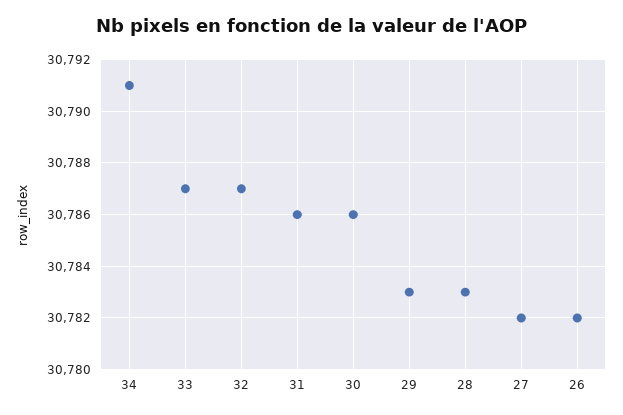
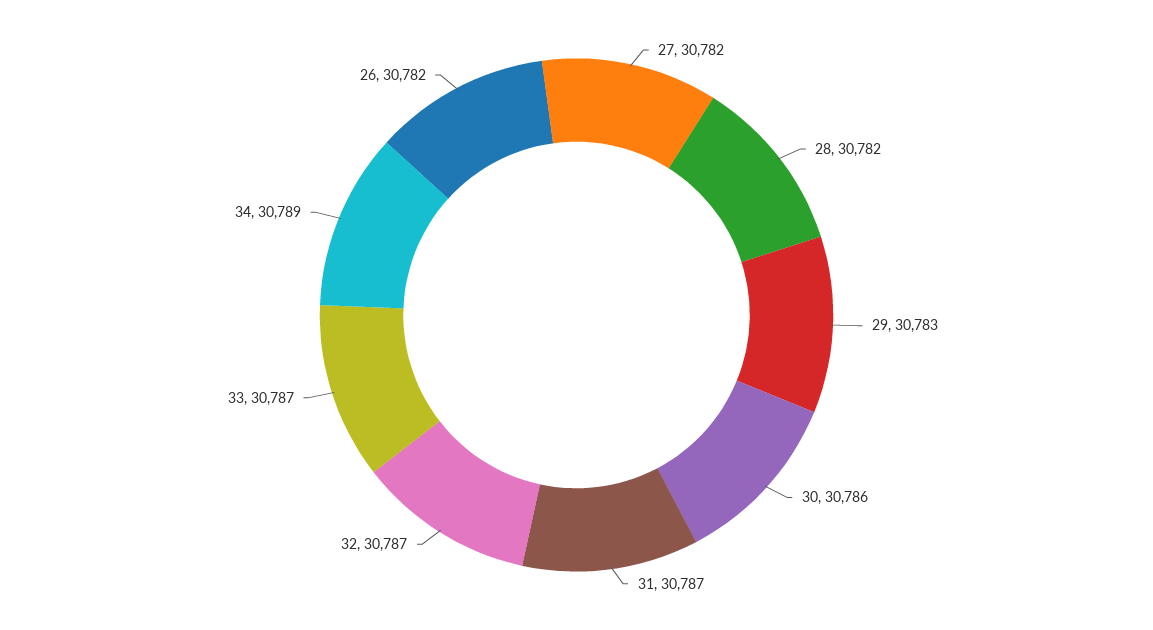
34: 30791 -> 30789
31: 30786 -> 30787
28: 30783 -> 30782

